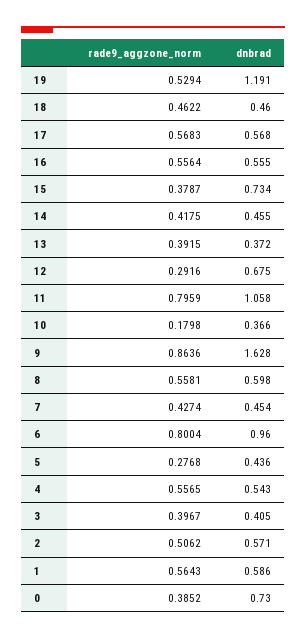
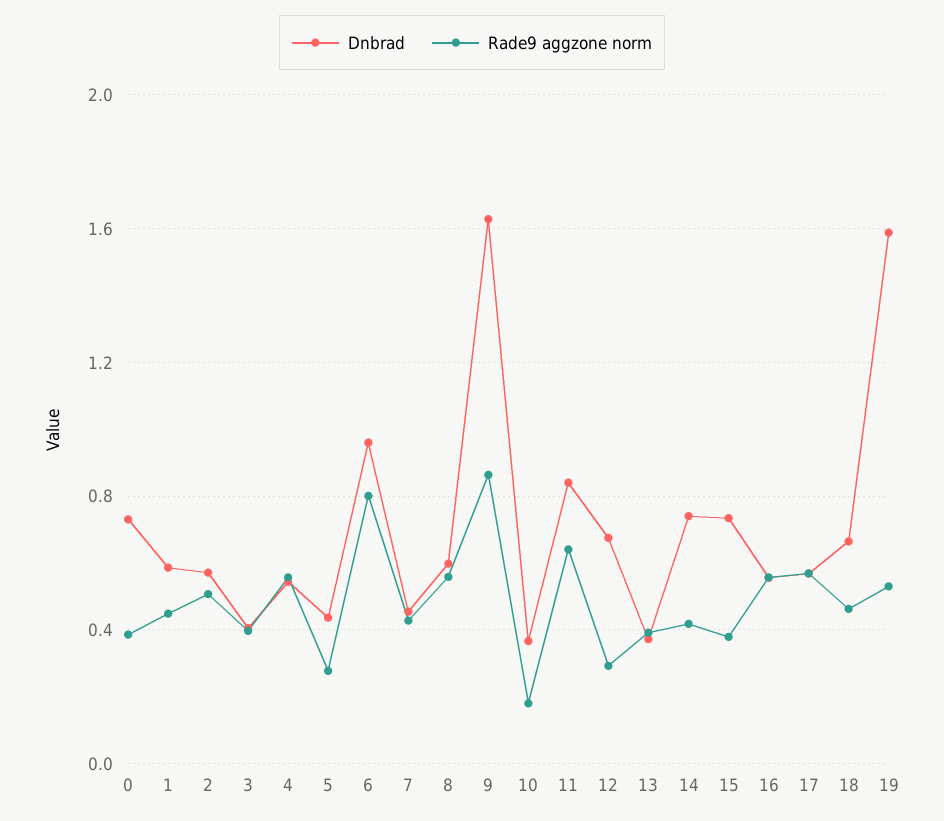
dnbrad, 19: 1.191 -> 1.6
dnbrad, 18: 0.46 -> 0.65
dnbrad, 14: 0.455 -> 0.75
rade9_aggzone_norm, 11: 0.7959 -> 0.65
dnbrad, 11: 1.058 -> 0.85
rade9_aggzone_norm, 1: 0.5643 -> 0.45

